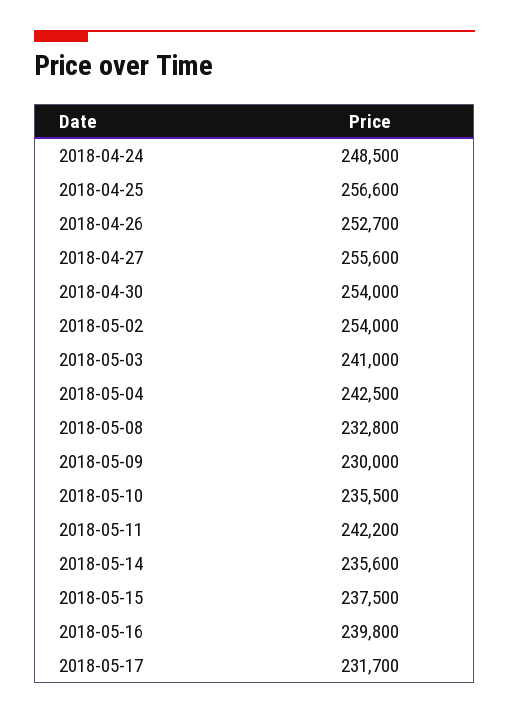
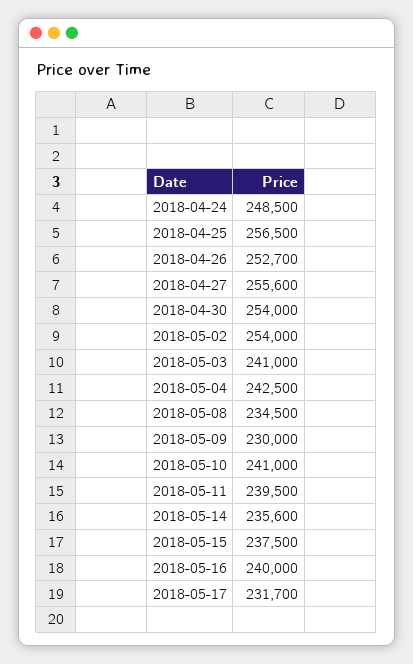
2018-04-25: 256600 -> 256500
2018-05-08: 232800 -> 234500
2018-05-10: 235500 -> 241000
2018-05-11: 242200 -> 239500
2018-05-16: 239800 -> 240000

